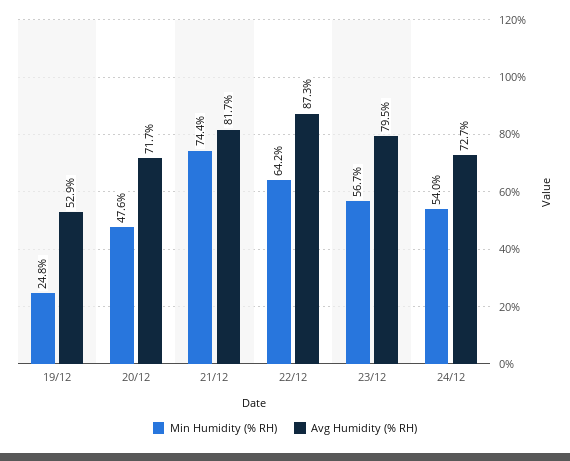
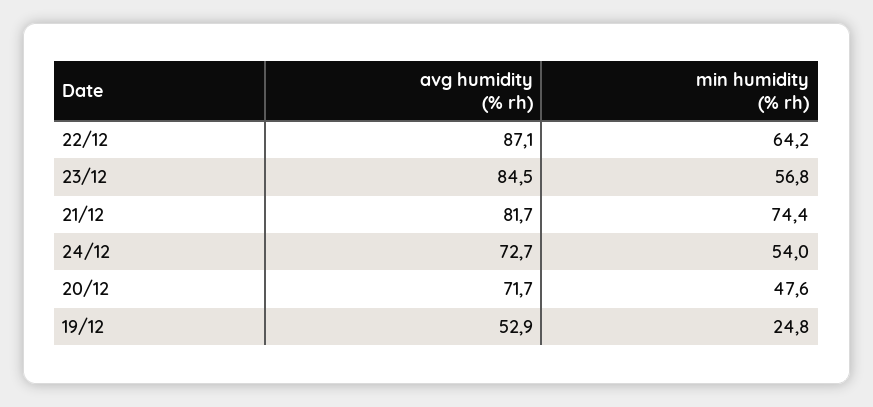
Avg Humidity (% RH), 22/12: 87.3 -> 87.1
Min Humidity (% RH), 23/12: 56.7 -> 56.8
Avg Humidity (% RH), 23/12: 79.5 -> 84.5

